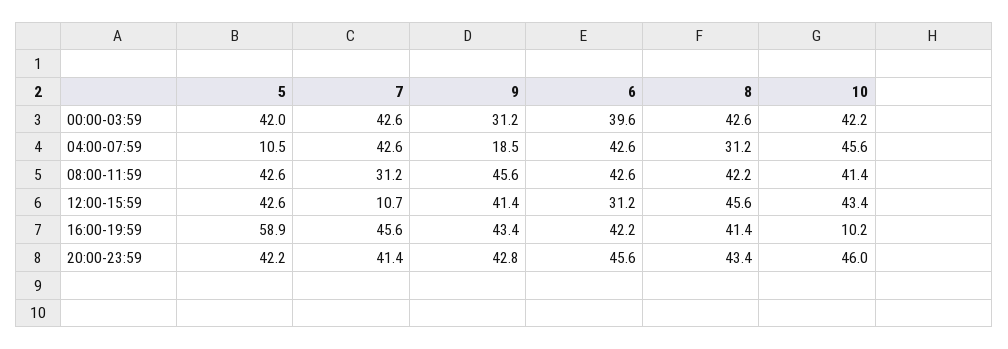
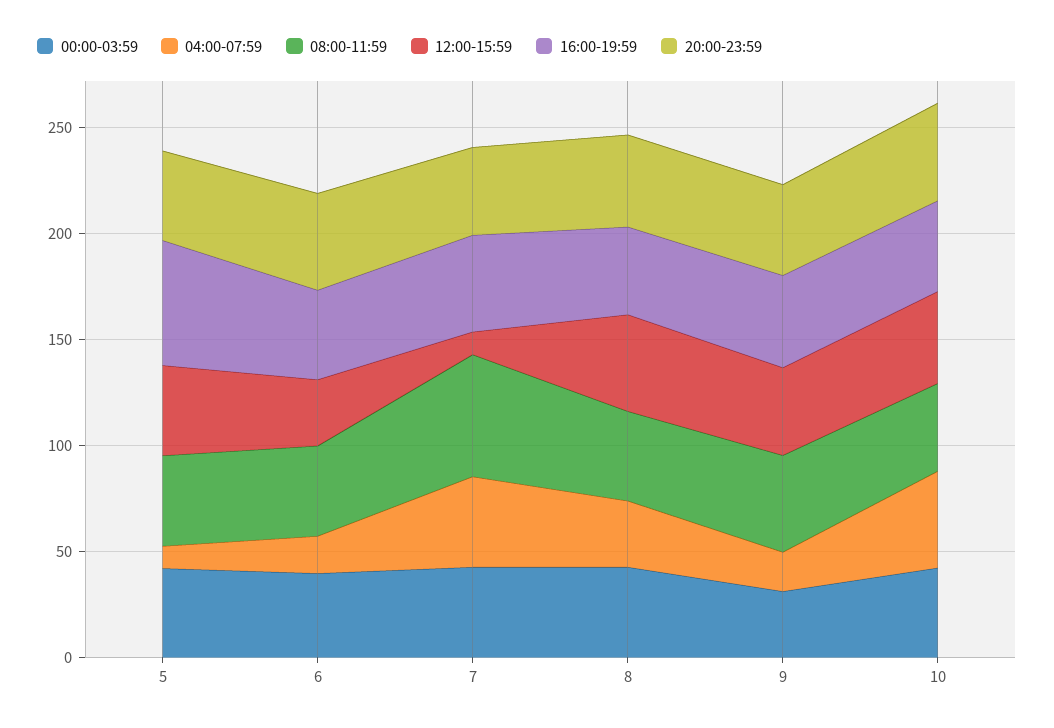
04:00-07:59, 6: 42.6 -> 20
08:00-11:59, 7: 31.2 -> 60
16:00-19:59, 10: 10.2 -> 40

